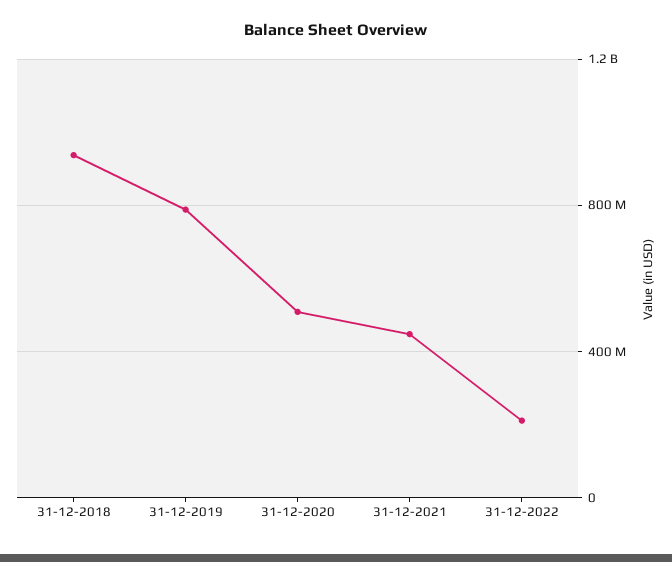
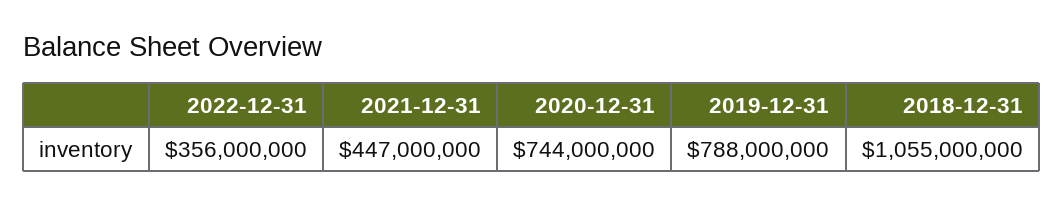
31-12-2018: 950000000 -> 1055000000
31-12-2020: 500000000 -> 744000000
31-12-2022: 200000000 -> 356000000

